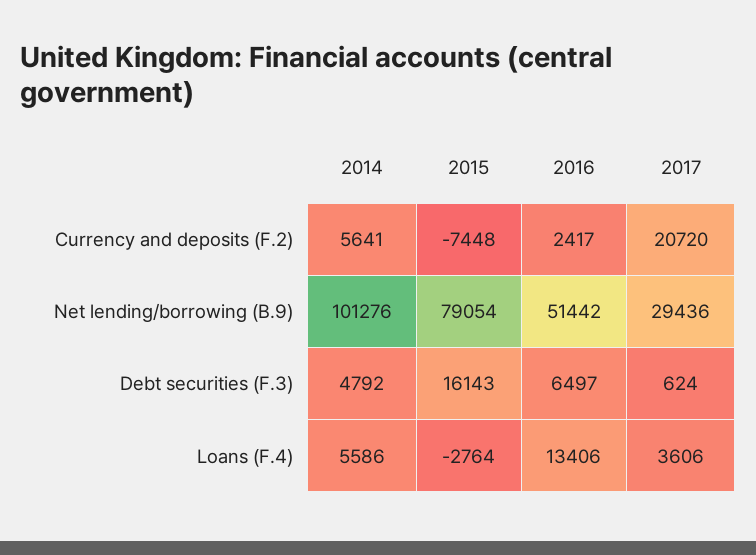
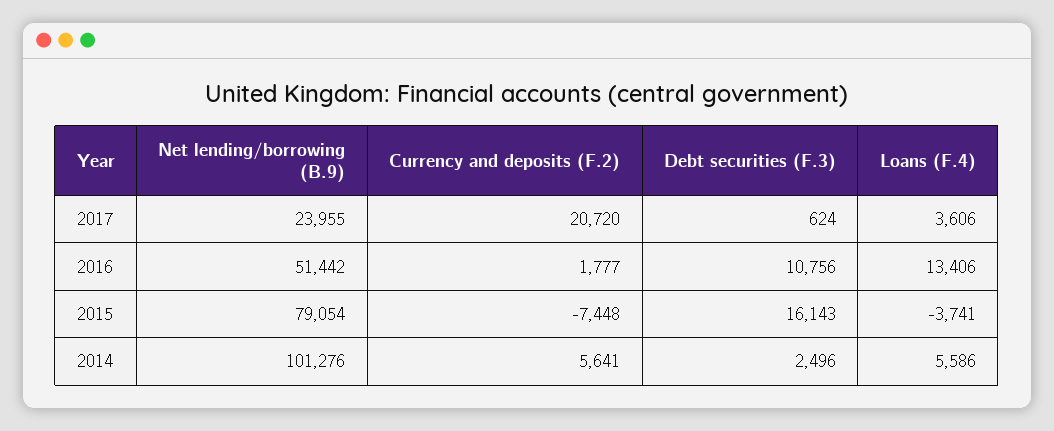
2016, Currency and deposits (F.2): 2417 -> 1777
2017, Net lending/borrowing (B.9): 29436 -> 23955
2014, Debt securities (F.3): 4792 -> 2496
2016, Debt securities (F.3): 6497 -> 10756
2015, Loans (F.4): -2764 -> -3741

